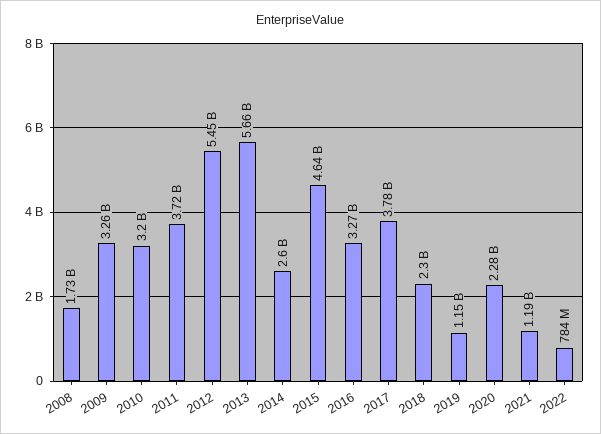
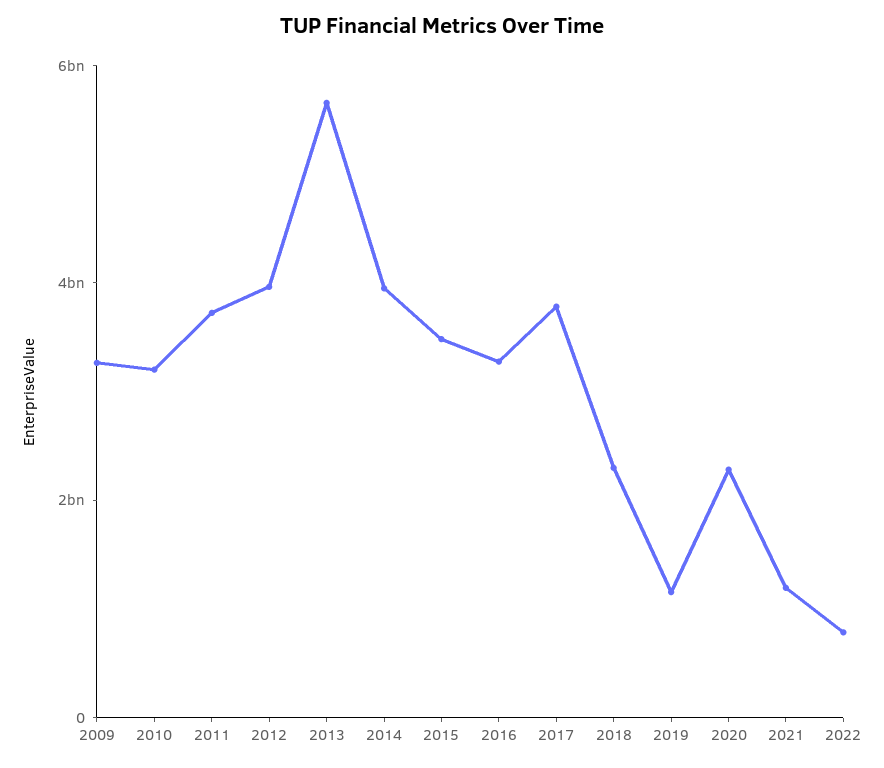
2008: 1730000000 -> none
2012: 5450000000 -> 4000000000
2014: 2600000000 -> 4000000000
2015: 4640000000 -> 3500000000

